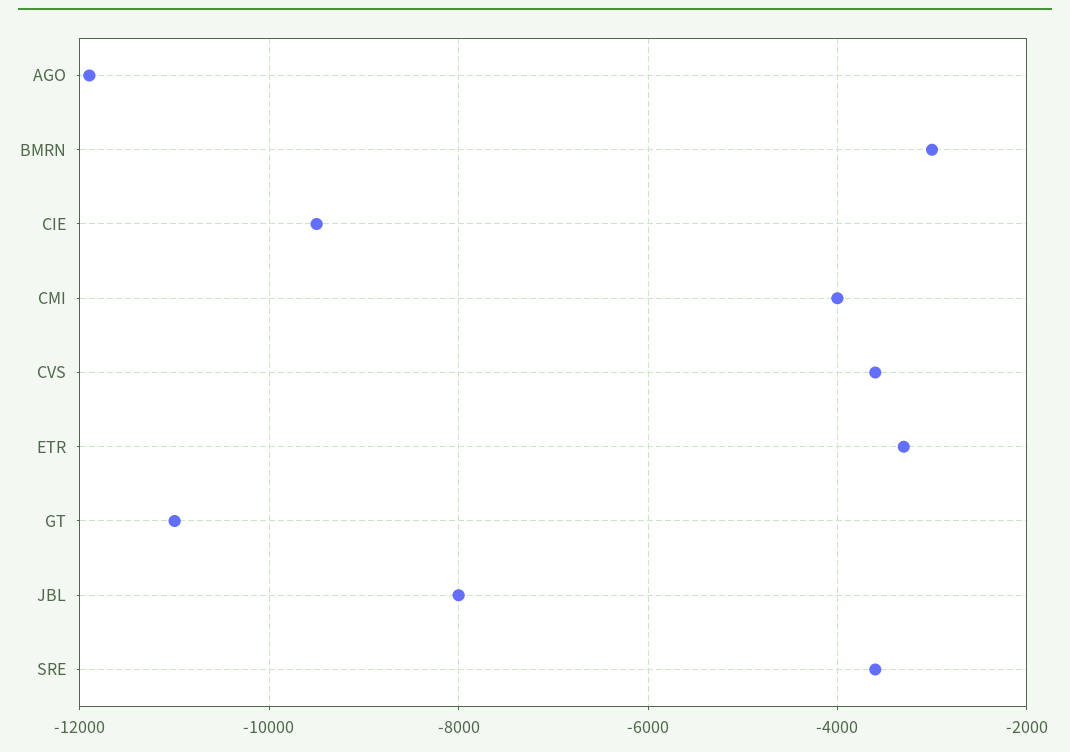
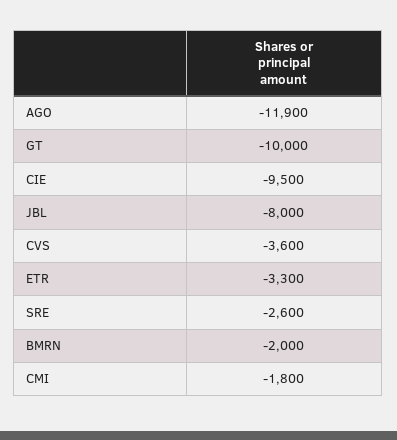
BMRN: -3000 -> -2000
CMI: -4000 -> -1800
GT: -11000 -> -10000
SRE: -3600 -> -2600

